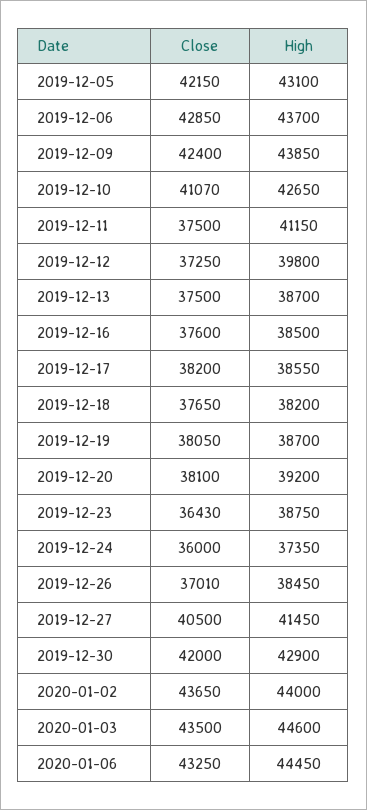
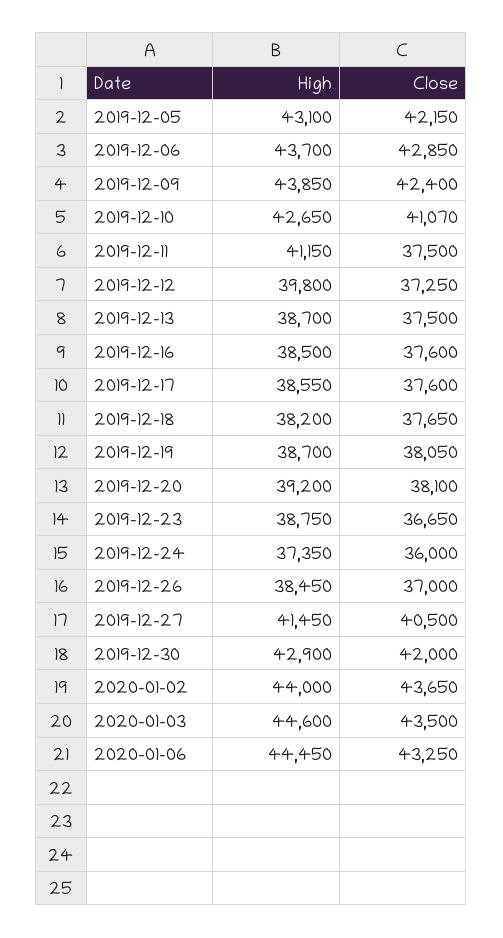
Close, 2019-12-17: 38200 -> 37600
Close, 2019-12-23: 36430 -> 36650
Close, 2019-12-26: 37010 -> 37000

